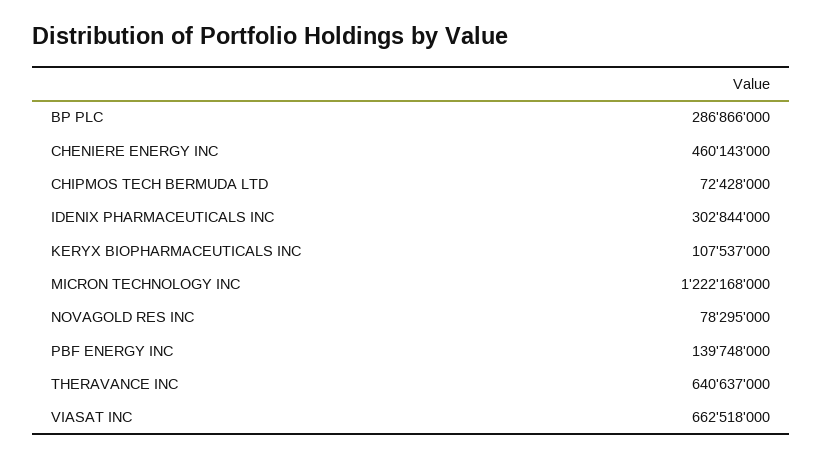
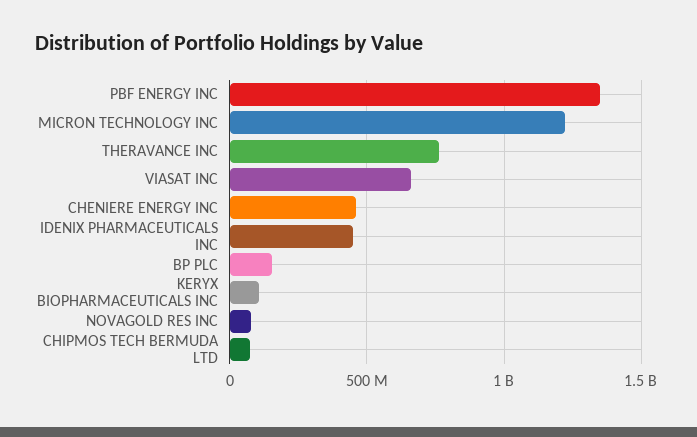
BP PLC: 286866000 -> 150000000
IDENIX PHARMACEUTICALS INC: 302844000 -> 450000000
PBF ENERGY INC: 139748000 -> 1350000000
THERAVANCE INC: 640637000 -> 750000000

